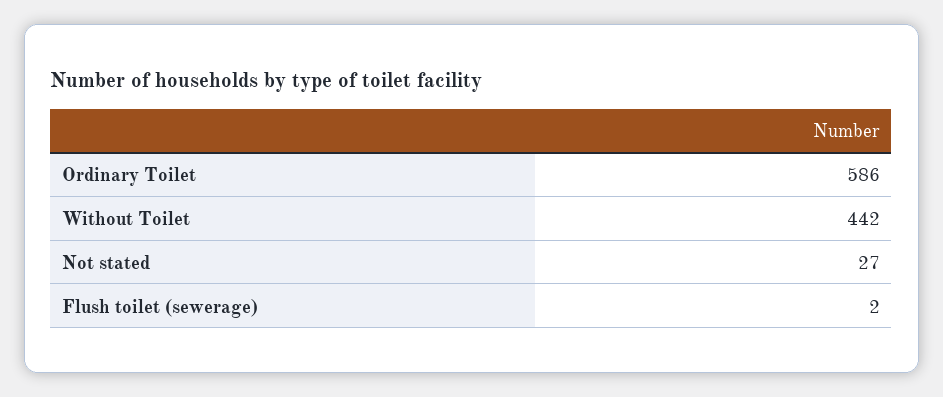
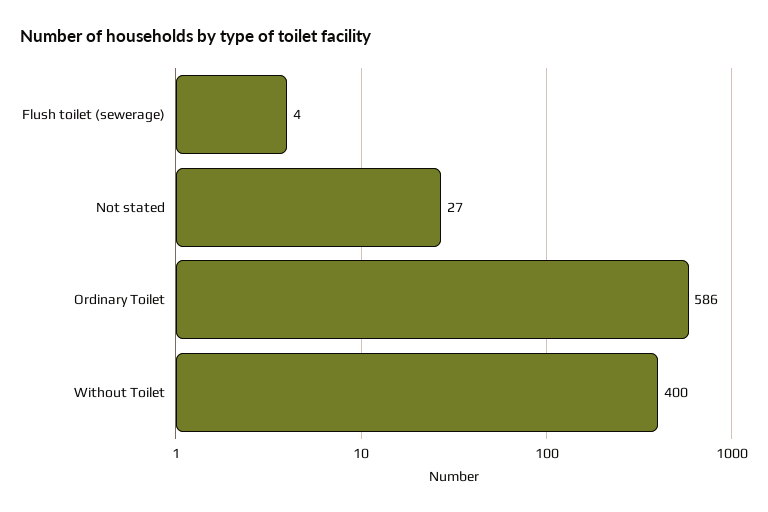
Without Toilet: 442 -> 400
Flush toilet (sewerage): 2 -> 4

